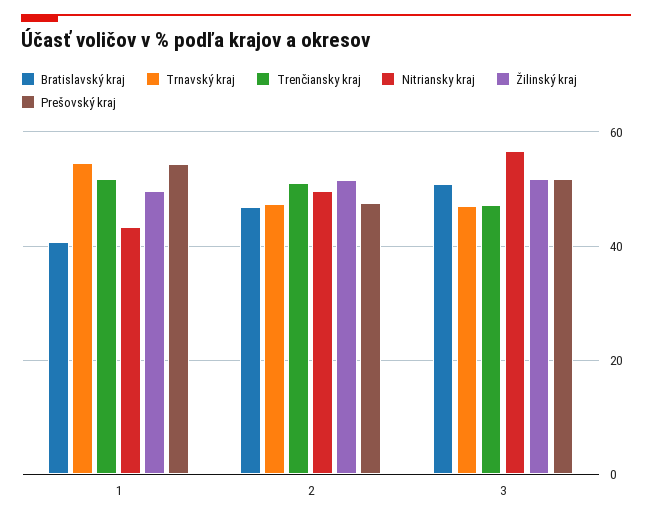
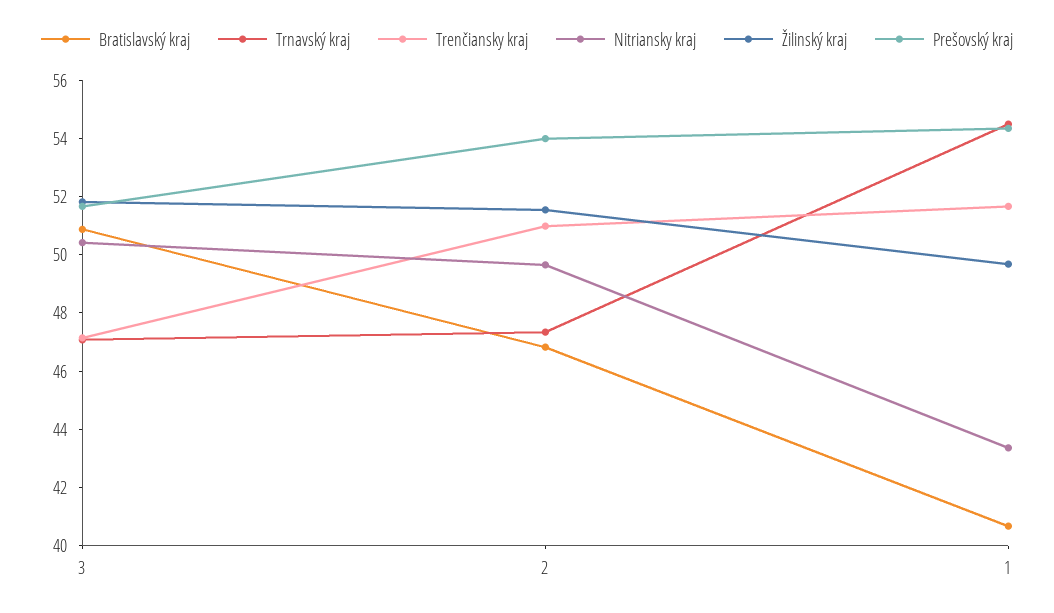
Prešovský kraj, 2: 48 -> 54
Nitriansky kraj, 3: 56 -> 50.5

